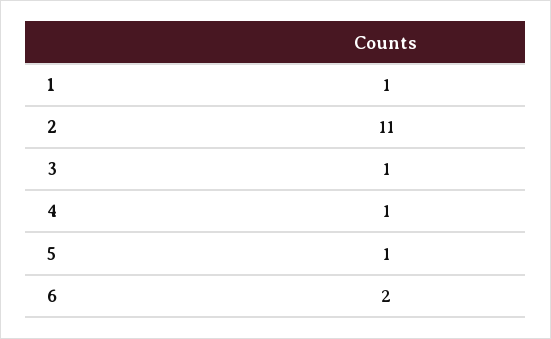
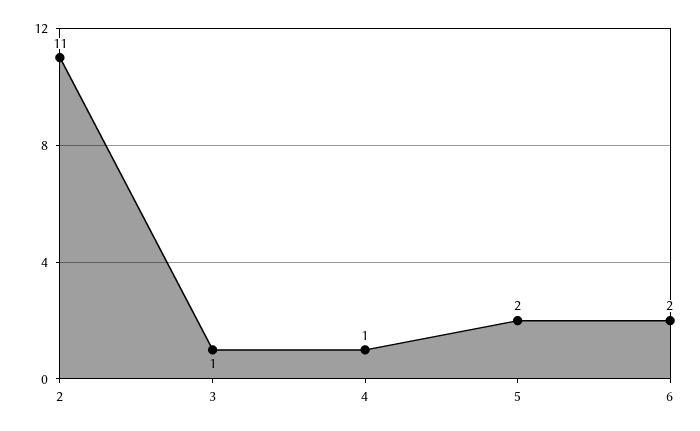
1: 1 -> none
5: 1 -> 2

